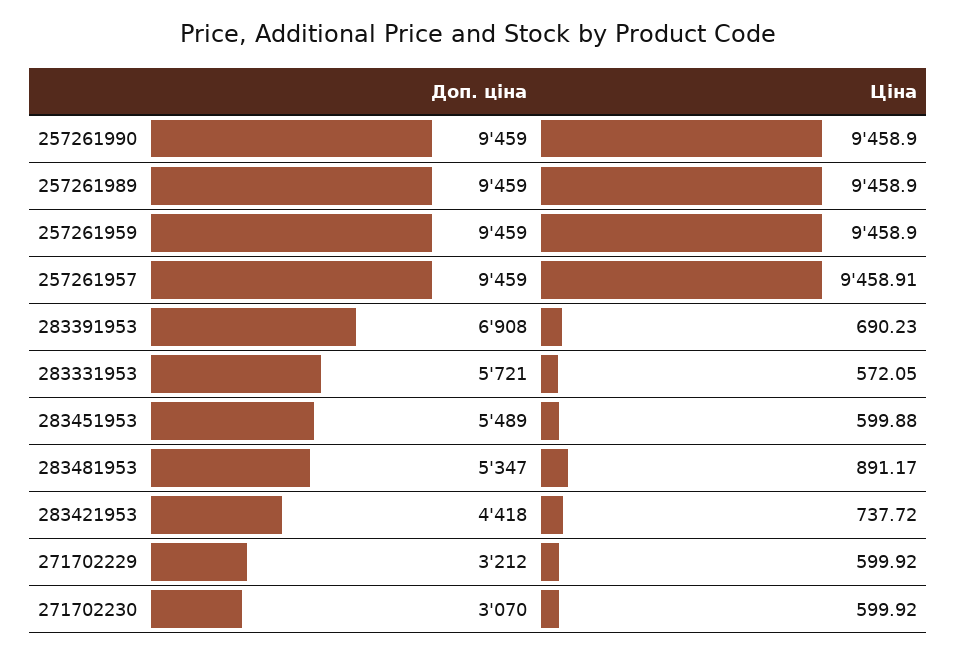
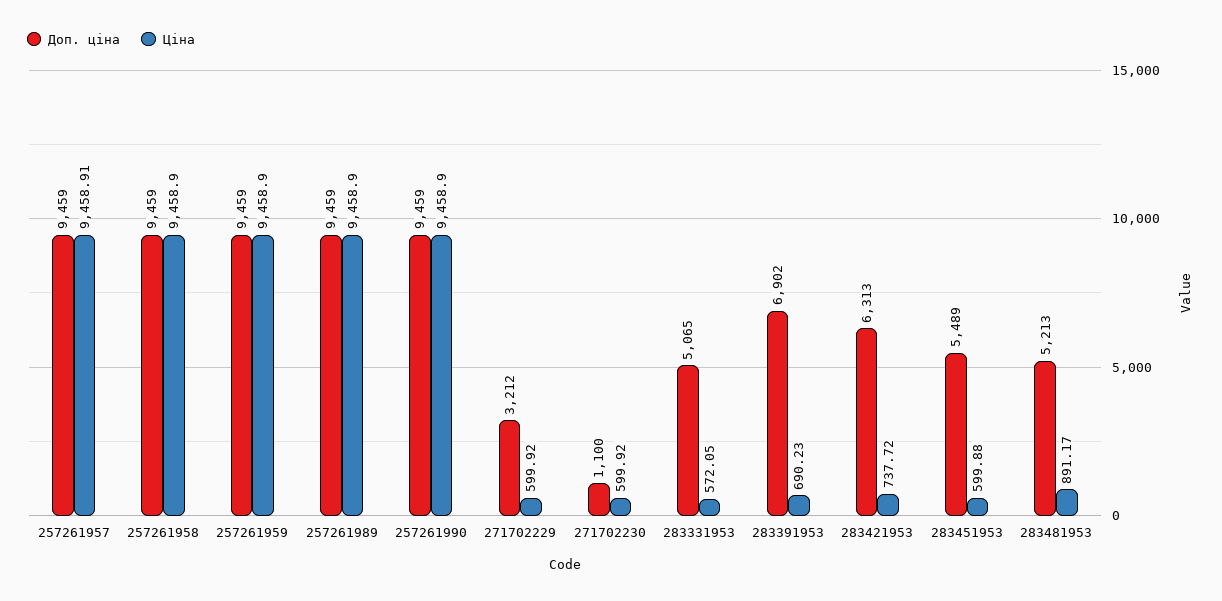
Доп. ціна, 283391953: 6908 -> 6902
Доп. ціна, 283331953: 5721 -> 5065
Доп. ціна, 283481953: 5347 -> 5213
Доп. ціна, 283421953: 4418 -> 6313
Доп. ціна, 271702230: 3070 -> 1100
Доп. ціна, 257261958: none -> 9459
Ціна, 257261958: none -> 9458.9

